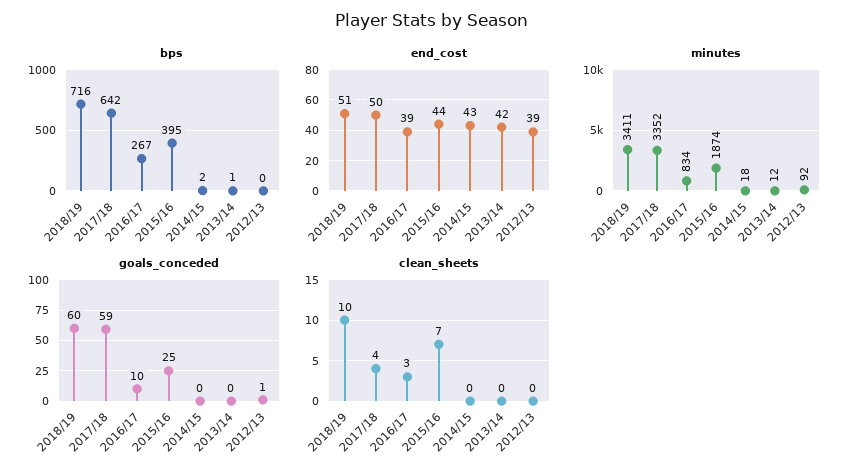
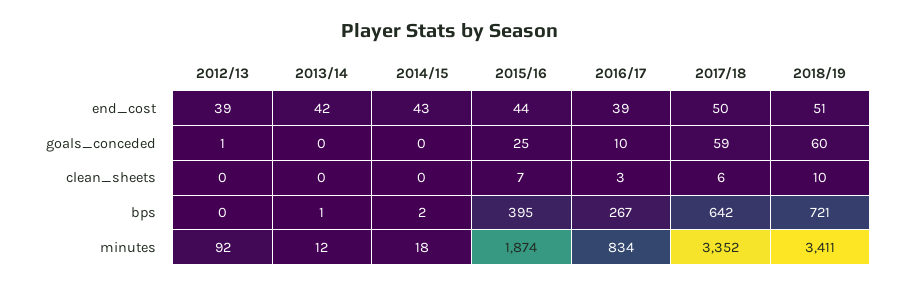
bps, 2018/19: 716 -> 721
clean_sheets, 2017/18: 4 -> 6

